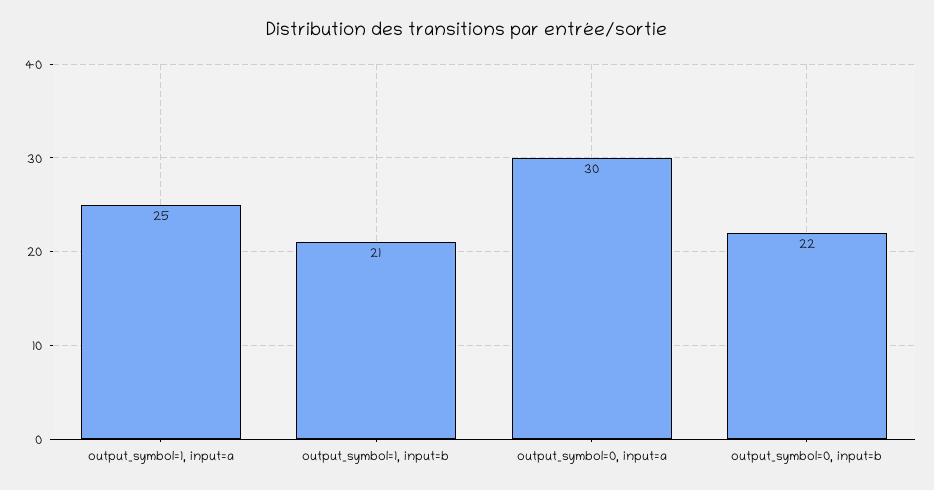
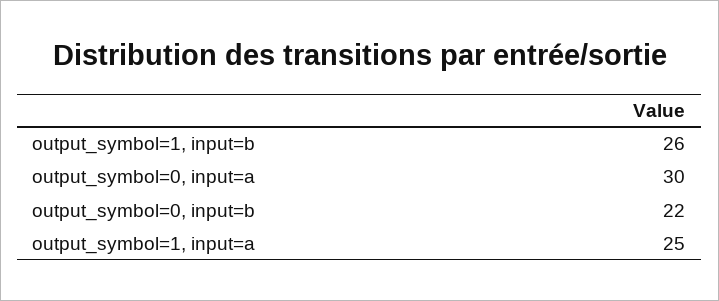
output_symbol=1, input=b: 21 -> 26

